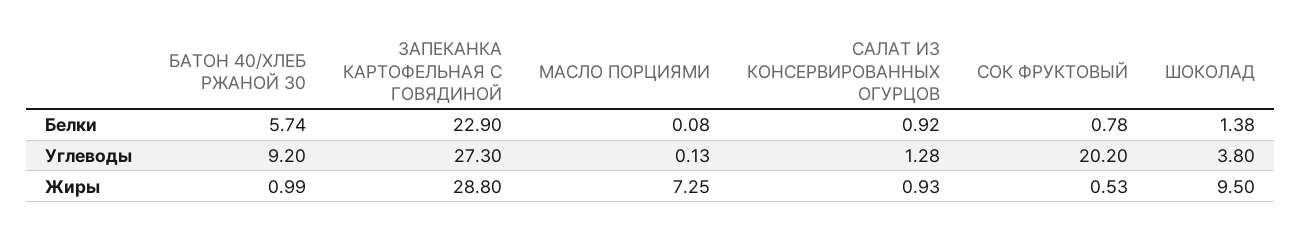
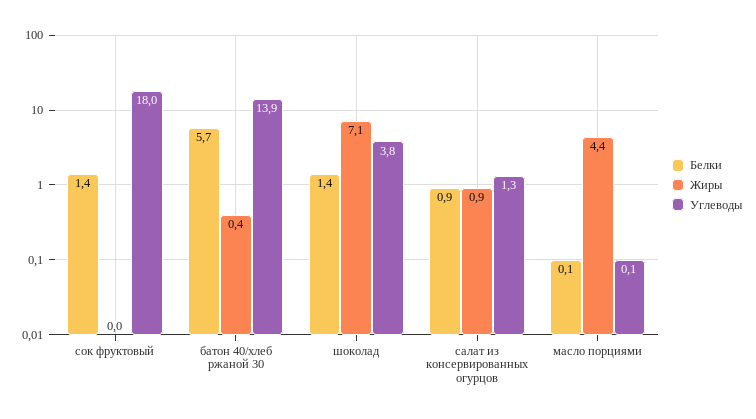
Белки, ЗАПЕКАНКА КАРТОФЕЛЬНАЯ С ГОВЯДИНОЙ: 22.9 -> none
Белки, СОК ФРУКТОВЫЙ: 0.78 -> 1.4
Углеводы, БАТОН 40/ХЛЕБ РЖАНОЙ 30: 9.2 -> 13.9
Углеводы, ЗАПЕКАНКА КАРТОФЕЛЬНАЯ С ГОВЯДИНОЙ: 27.3 -> none
Углеводы, СОК ФРУКТОВЫЙ: 20.2 -> 18
Жиры, БАТОН 40/ХЛЕБ РЖАНОЙ 30: 0.99 -> 0.4
Жиры, ЗАПЕКАНКА КАРТОФЕЛЬНАЯ С ГОВЯДИНОЙ: 28.8 -> none
Жиры, МАСЛО ПОРЦИЯМИ: 7.25 -> 4.4
Жиры, СОК ФРУКТОВЫЙ: 0.53 -> 0
Жиры, ШОКОЛАД: 9.5 -> 7.1

